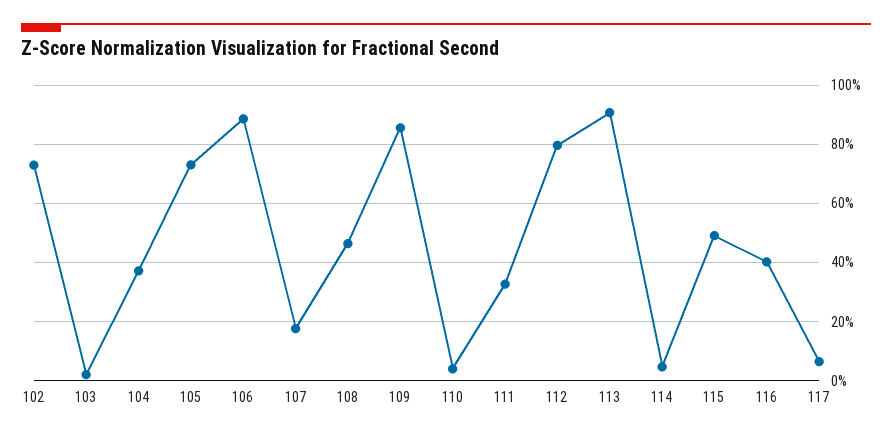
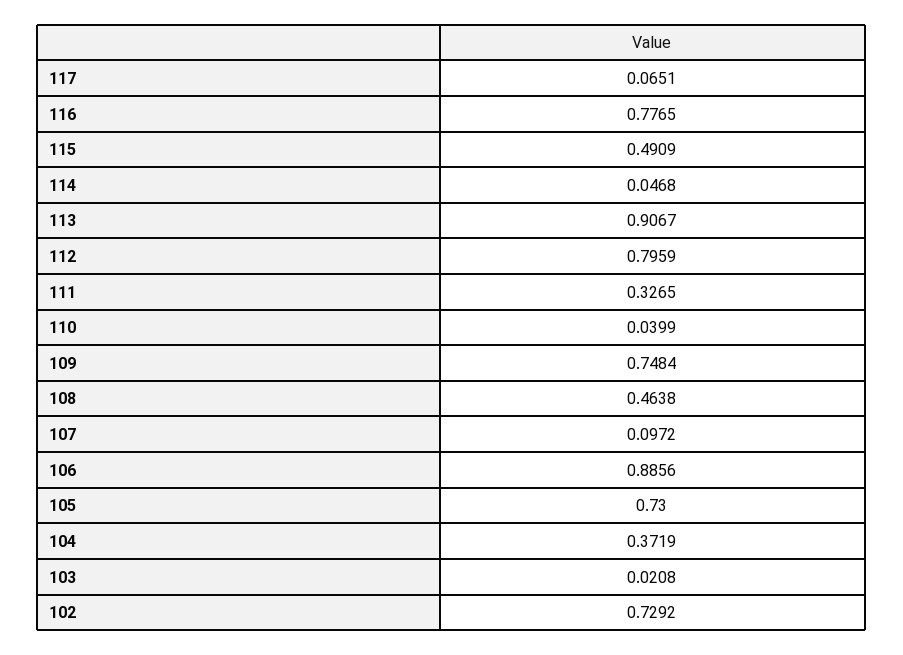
107: 0.175 -> 0.0972
109: 0.85 -> 0.7484
116: 0.4 -> 0.7765

